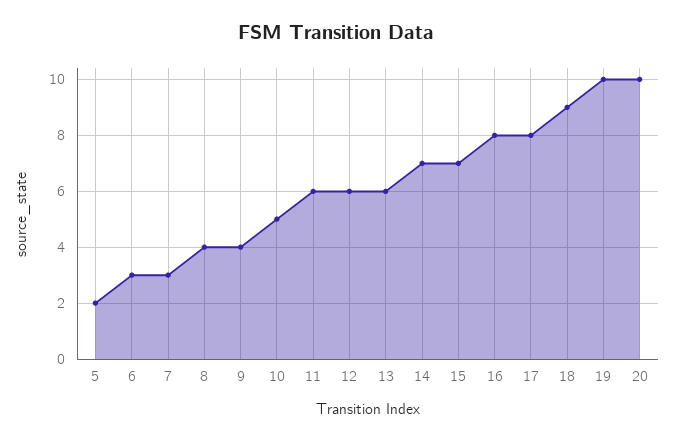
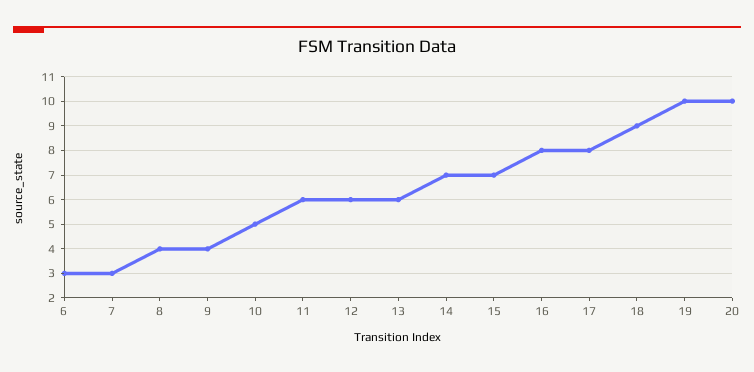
5: 2 -> none

